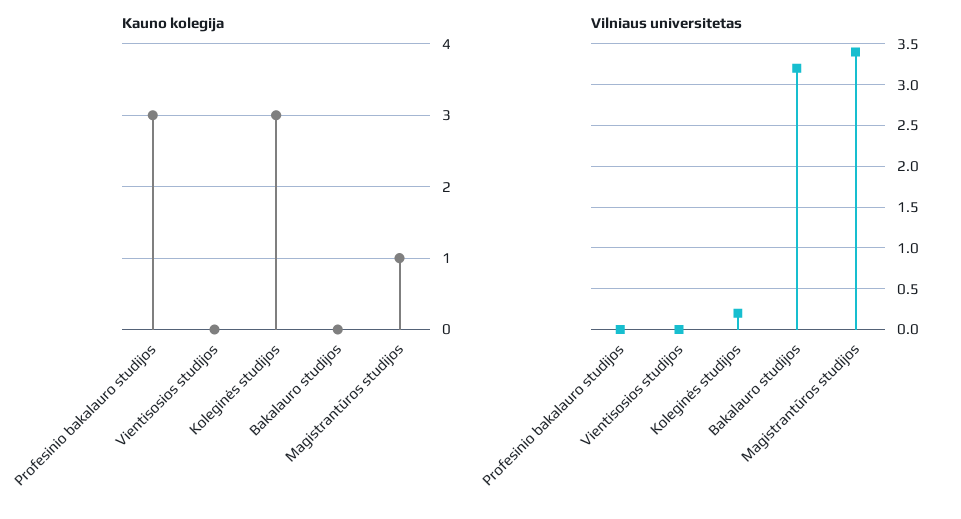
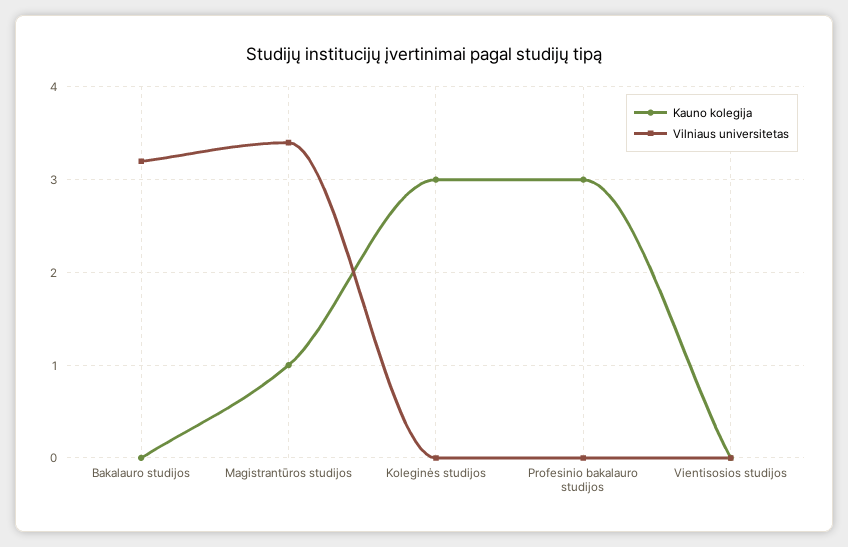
Vilniaus universitetas, Koleginės studijos: 0.2 -> 0

